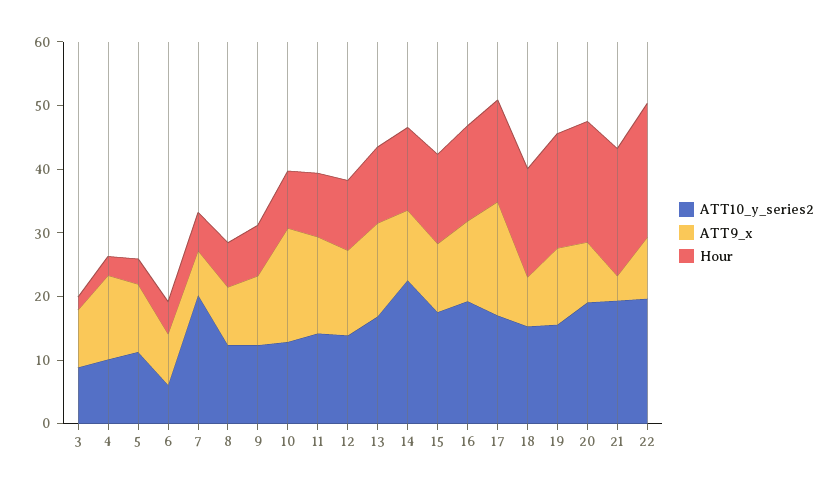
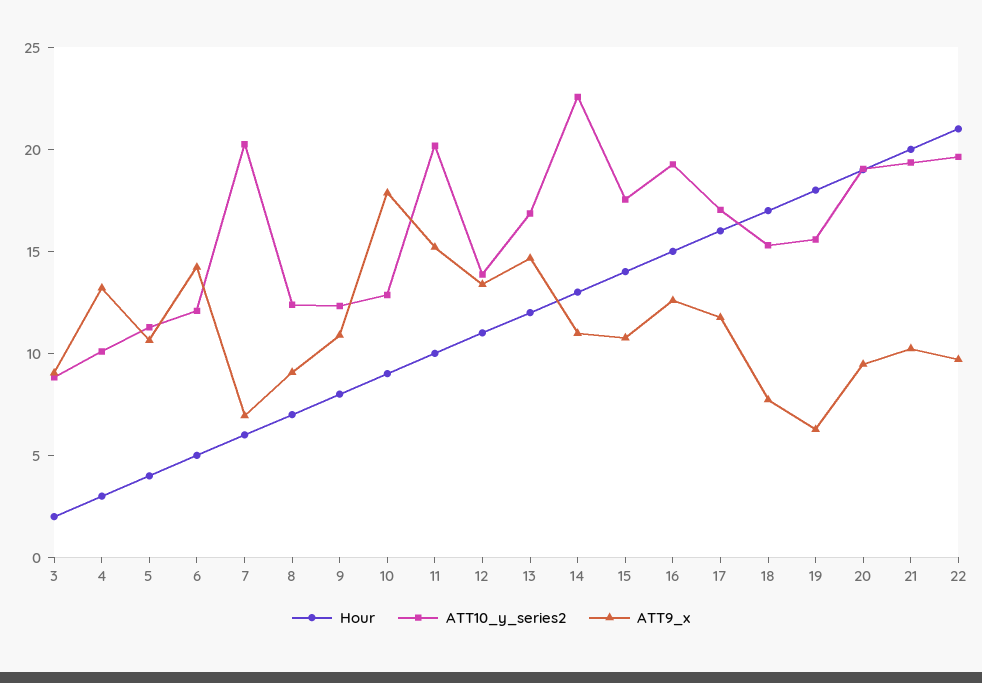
ATT10_y_series2, 6: 6 -> 12
ATT9_x, 6: 8 -> 14
ATT10_y_series2, 11: 14 -> 20
ATT9_x, 17: 18 -> 12
ATT9_x, 19: 12 -> 6
ATT9_x, 21: 4 -> 10

